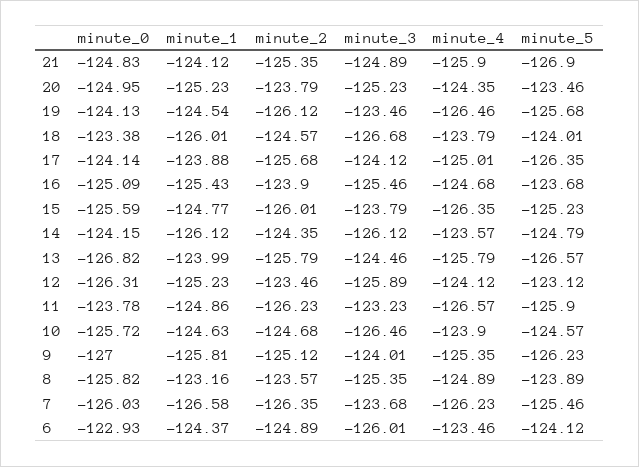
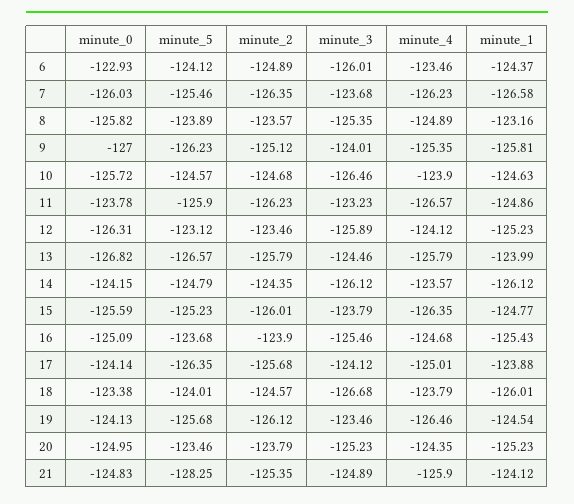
minute_5, 21: -126.9 -> -128.25

